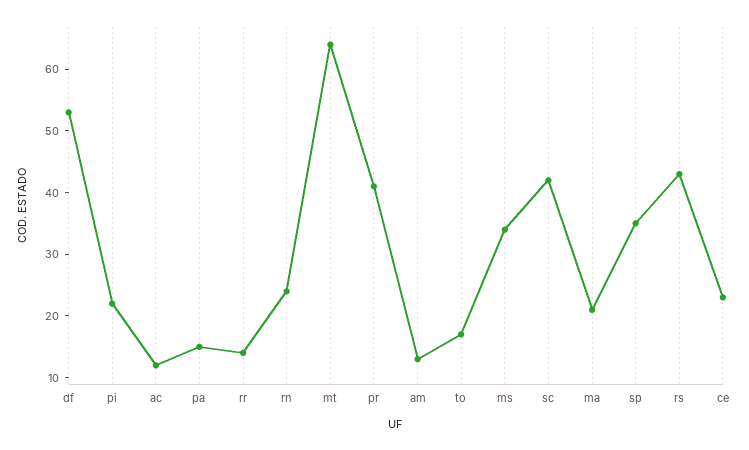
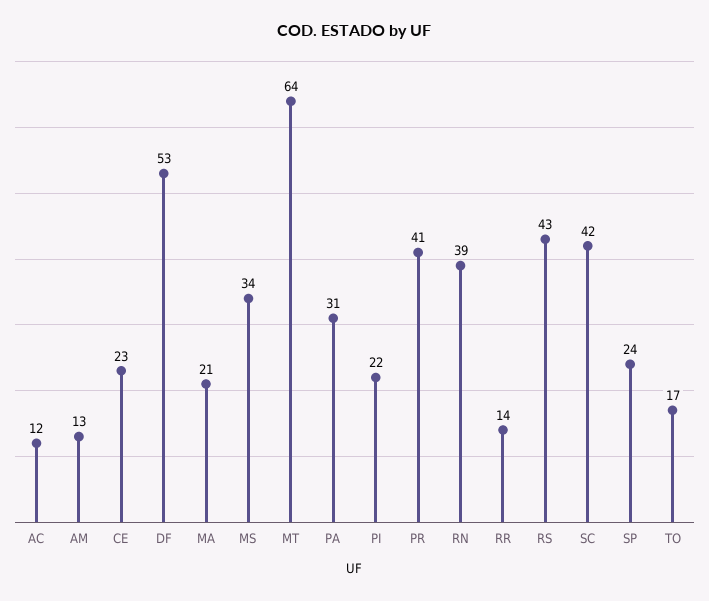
pa: 15 -> 31
rn: 25 -> 39
sp: 35 -> 24

